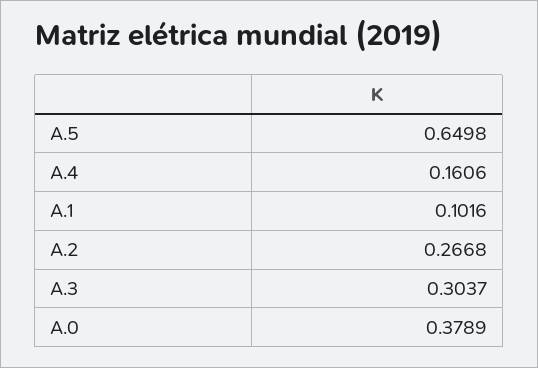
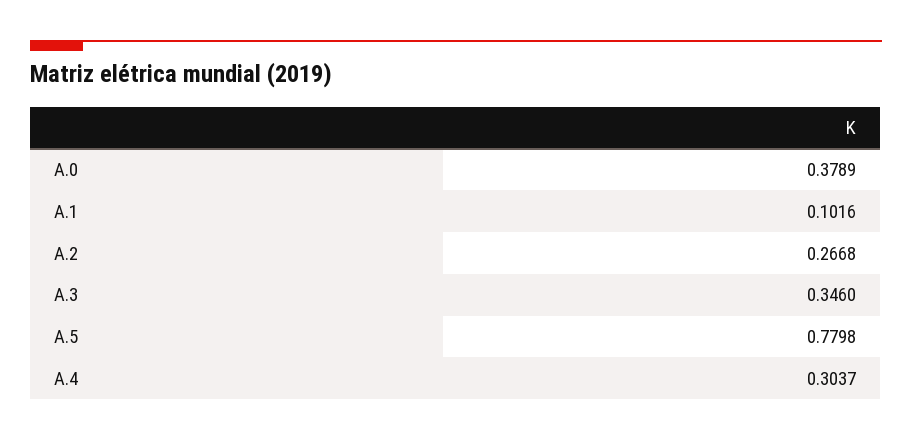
A.5: 0.6498 -> 0.7798
A.4: 0.1606 -> 0.3037
A.3: 0.3037 -> 0.346

